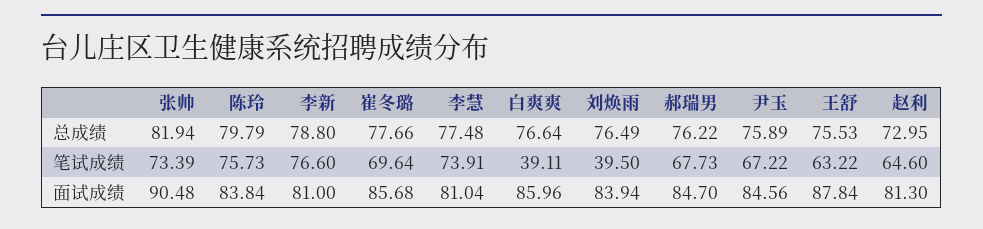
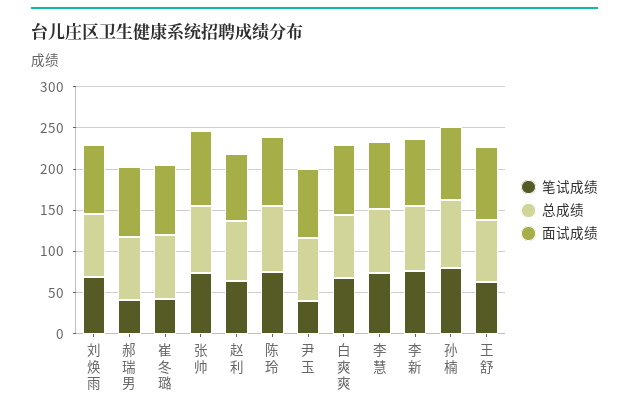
笔试成绩, 崔冬璐: 69.64 -> 40
笔试成绩, 白爽爽: 39.11 -> 70
笔试成绩, 刘焕雨: 39.5 -> 70
笔试成绩, 郝瑞男: 67.73 -> 40
笔试成绩, 尹玉: 67.22 -> 40
笔试成绩, 孙楠: none -> 80
总成绩, 孙楠: none -> 80
面试成绩, 孙楠: none -> 90

